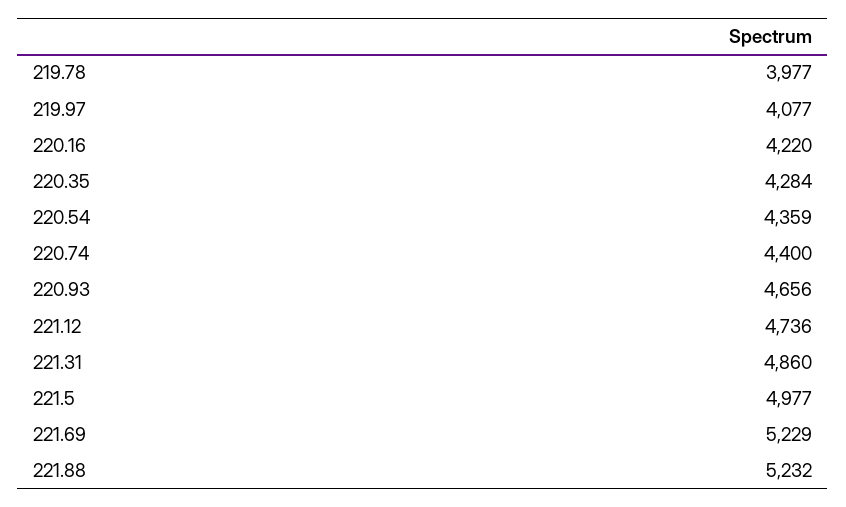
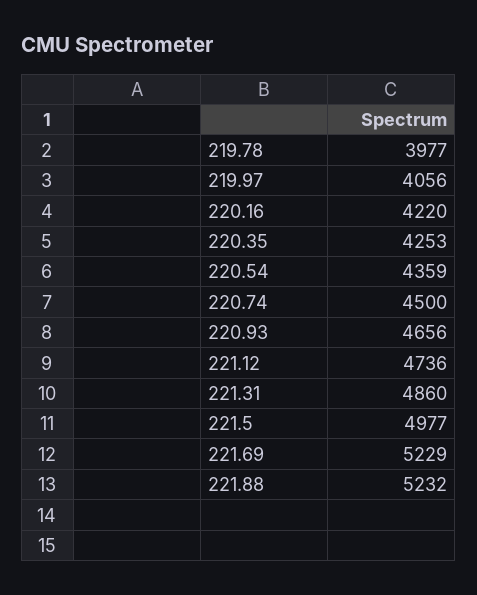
219.97: 4077 -> 4056
220.35: 4284 -> 4253
220.74: 4400 -> 4500

